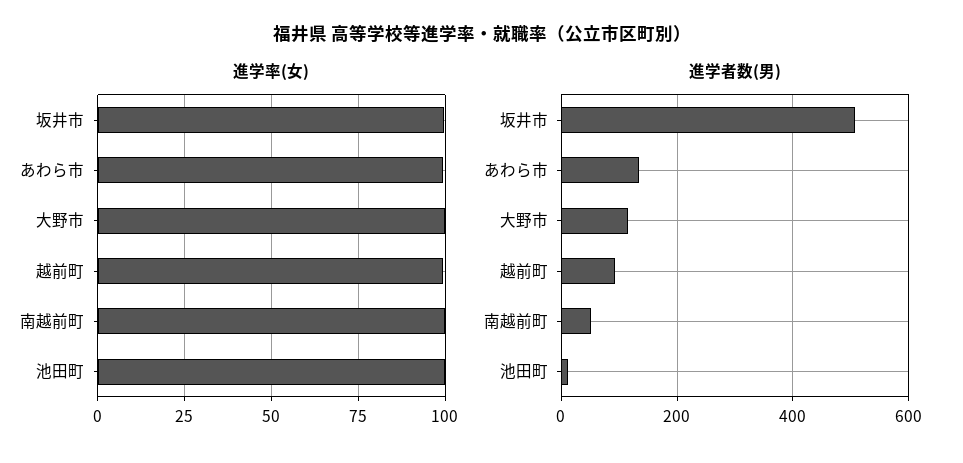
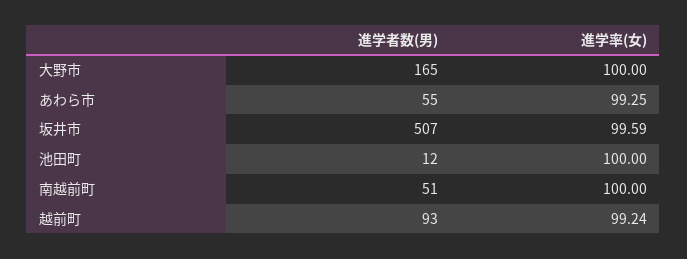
進学者数(男), あわら市: 140 -> 55
進学者数(男), 大野市: 120 -> 165

